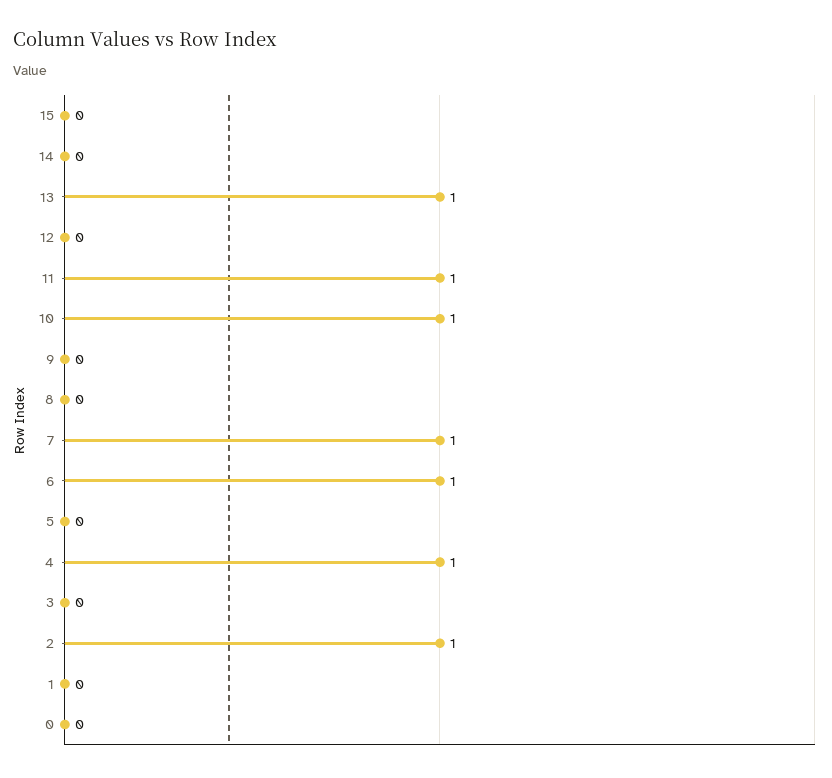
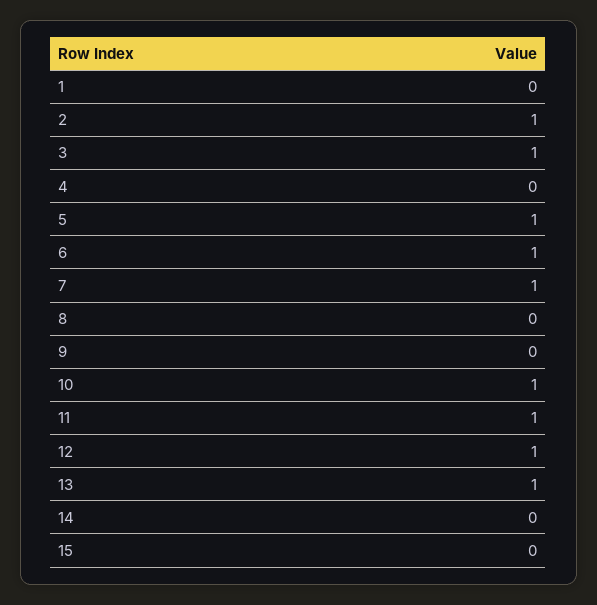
12: 0 -> 1
5: 0 -> 1
4: 1 -> 0
3: 0 -> 1
0: 0 -> none

